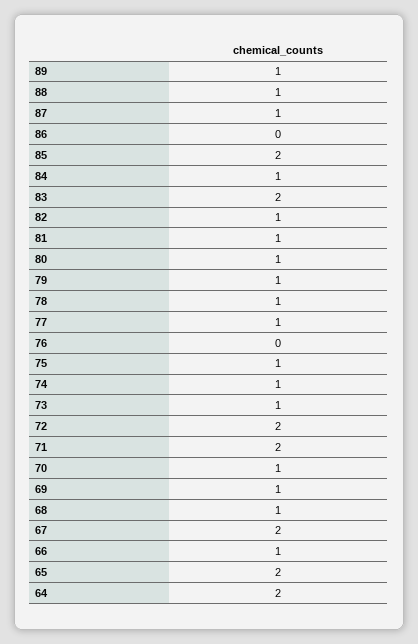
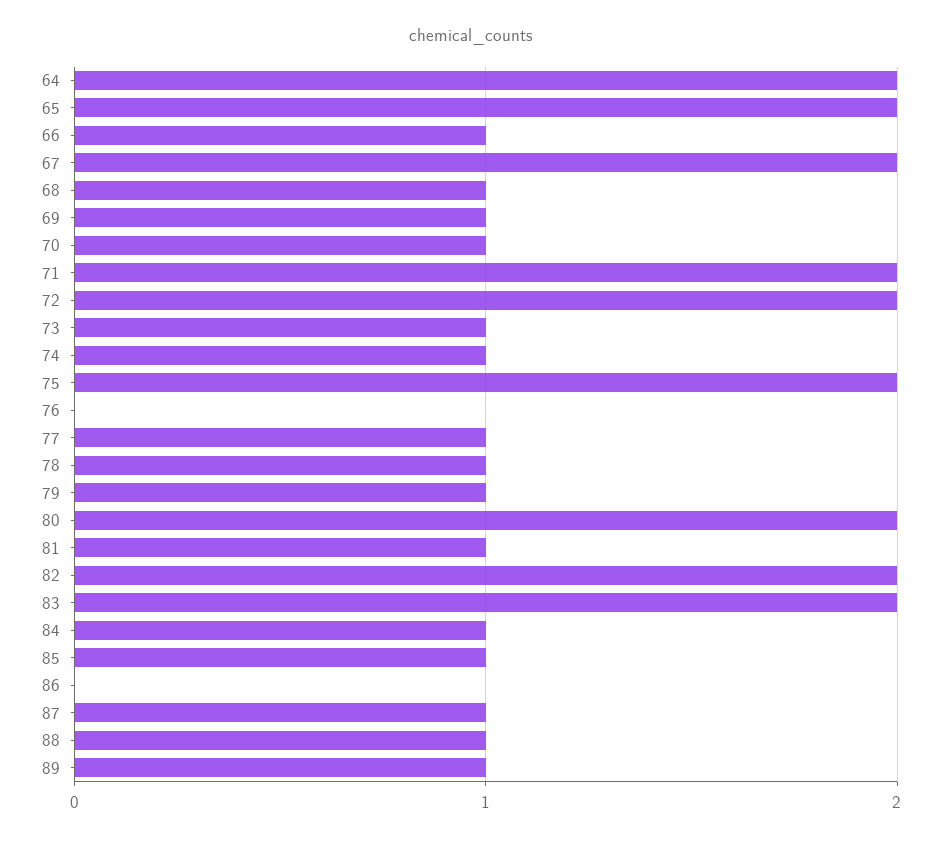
85: 2 -> 1
82: 1 -> 2
80: 1 -> 2
75: 1 -> 2

